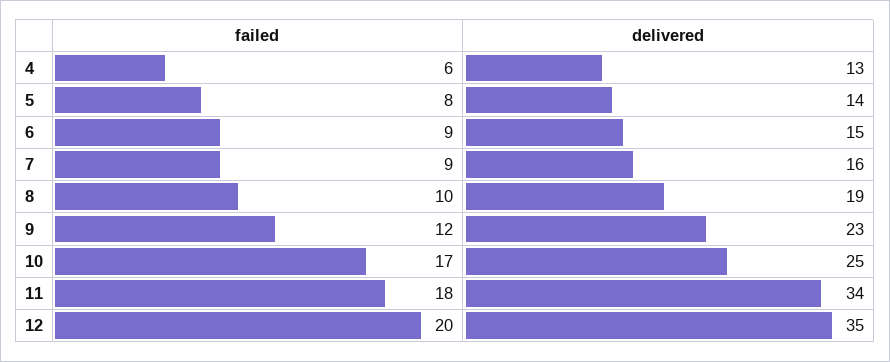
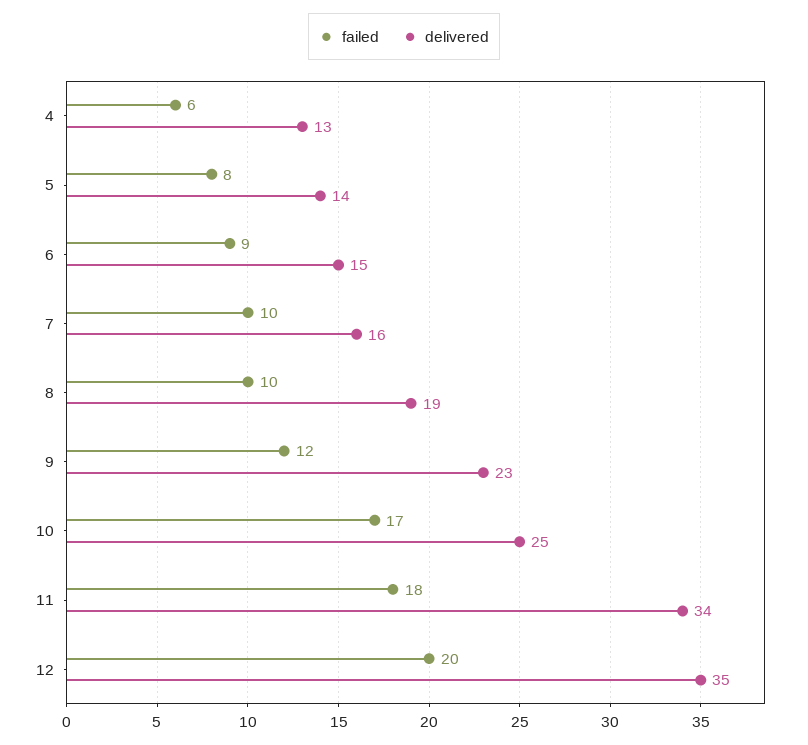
failed, 7: 9 -> 10

